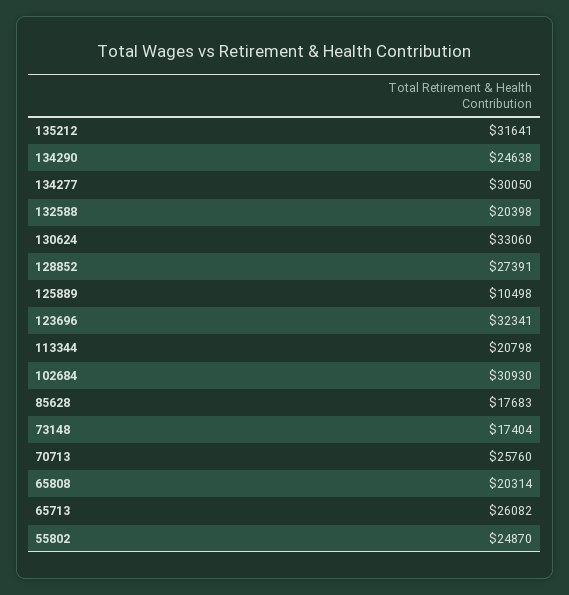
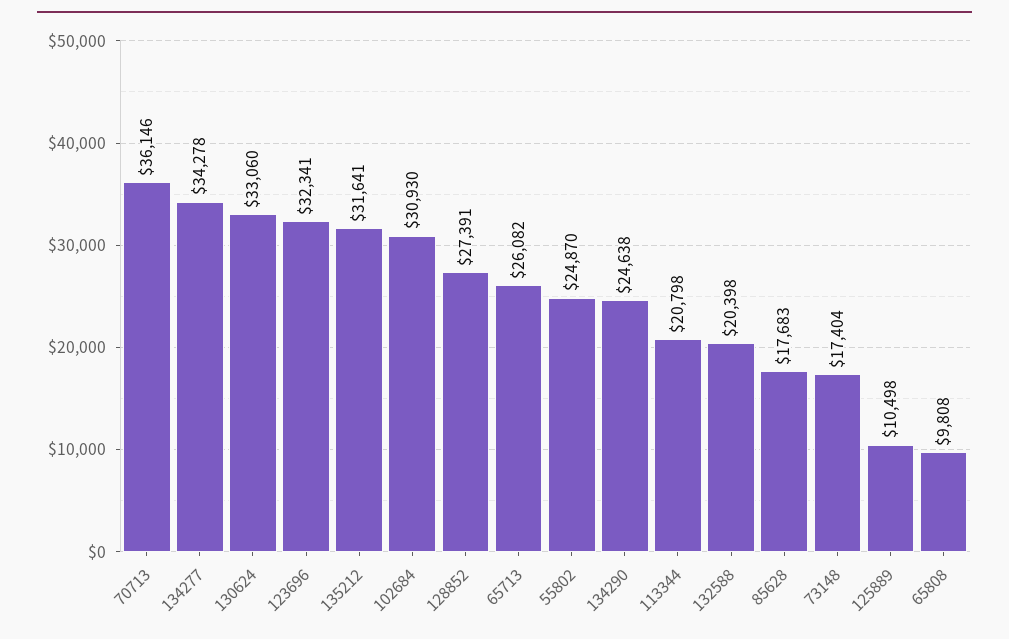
134277: 30050 -> 34278
70713: 25760 -> 36146
65808: 20314 -> 9808

